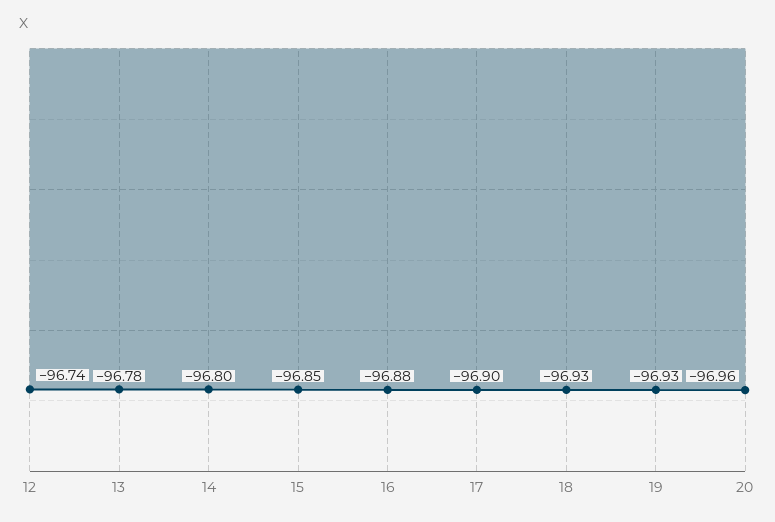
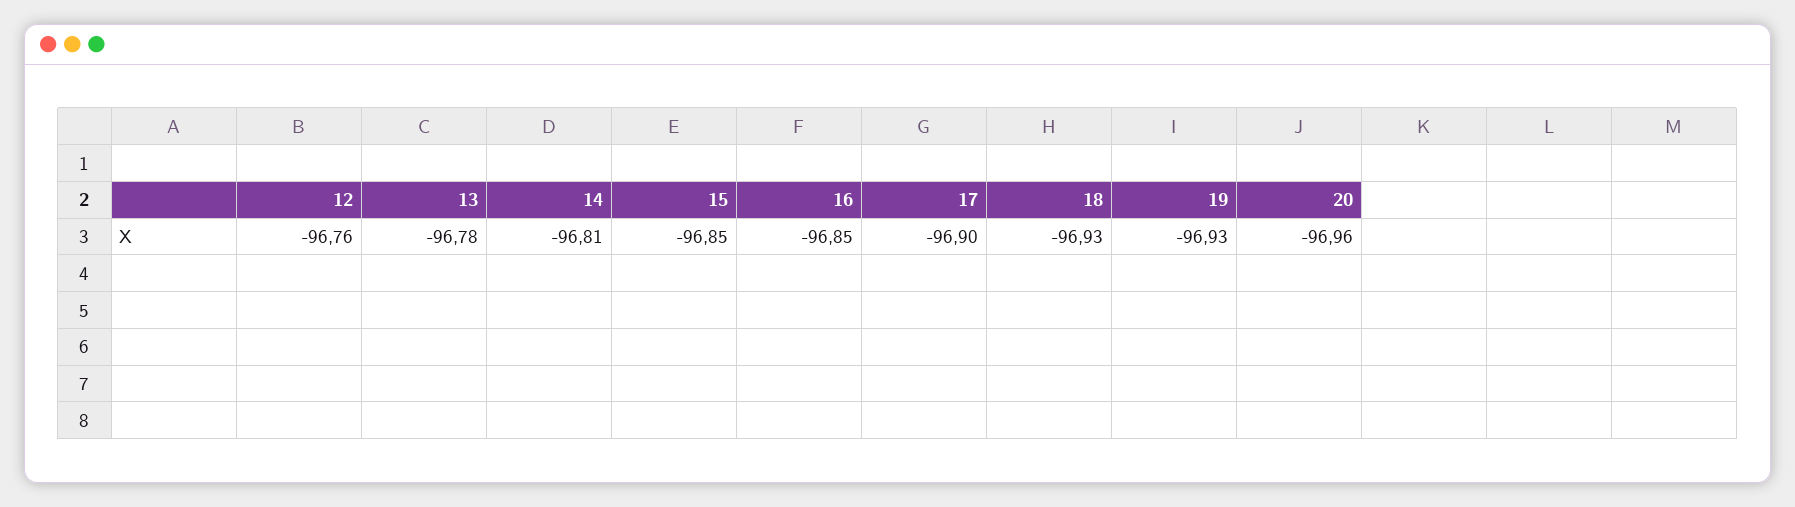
12: -96.74 -> -96.76
14: -96.8 -> -96.81
16: -96.88 -> -96.85

